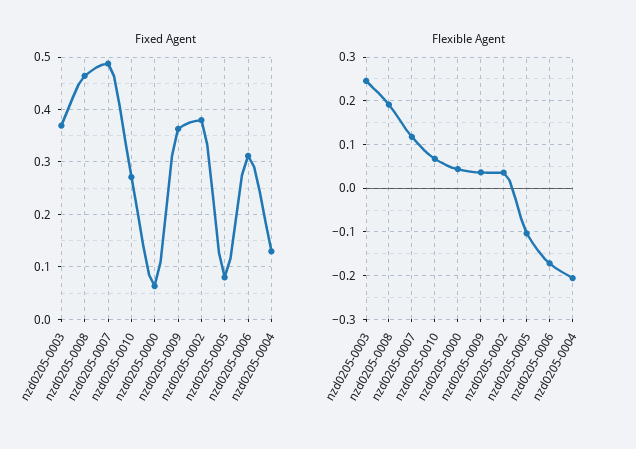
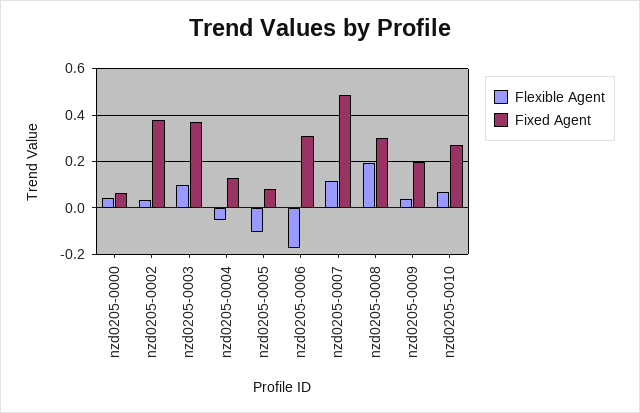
Fixed Agent, nzd0205-0008: 0.46 -> 0.3
Fixed Agent, nzd0205-0009: 0.36 -> 0.2
Flexible Agent, nzd0205-0003: 0.24 -> 0.1
Flexible Agent, nzd0205-0004: -0.2 -> -0.05

